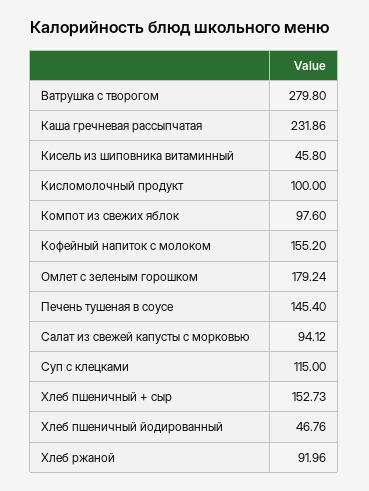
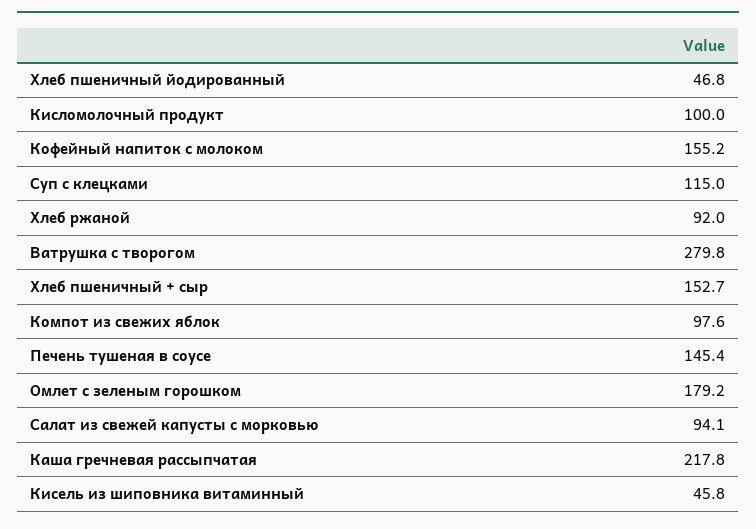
Каша гречневая рассыпчатая: 231.86 -> 217.8

